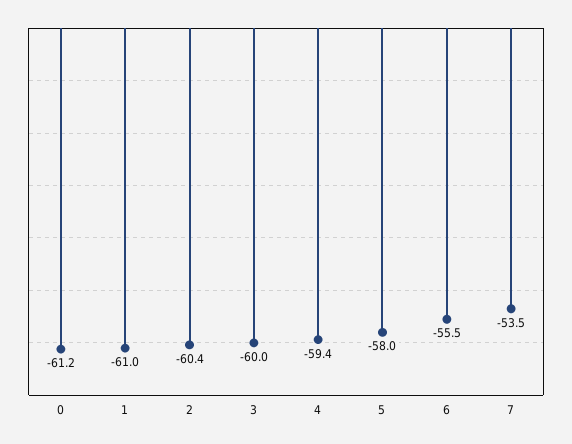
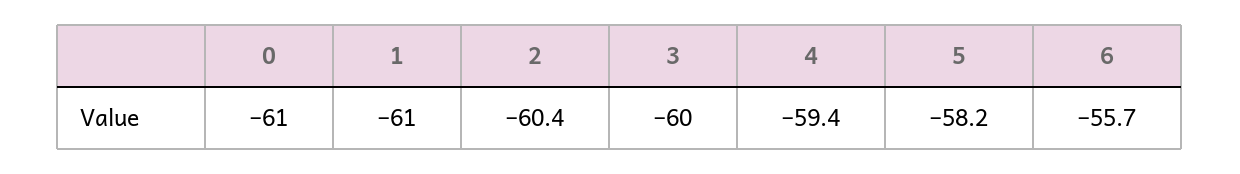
0: -61.2 -> -61
5: -58 -> -58.2
6: -55.5 -> -55.7
7: -53.5 -> none

